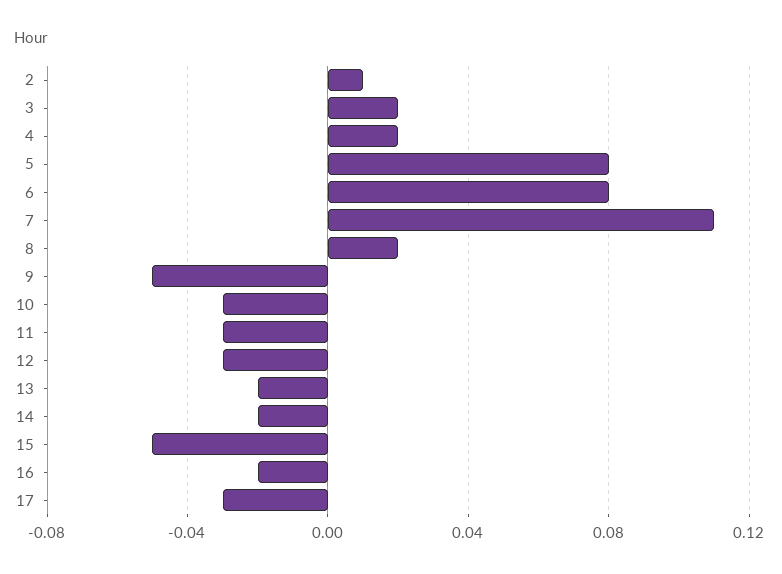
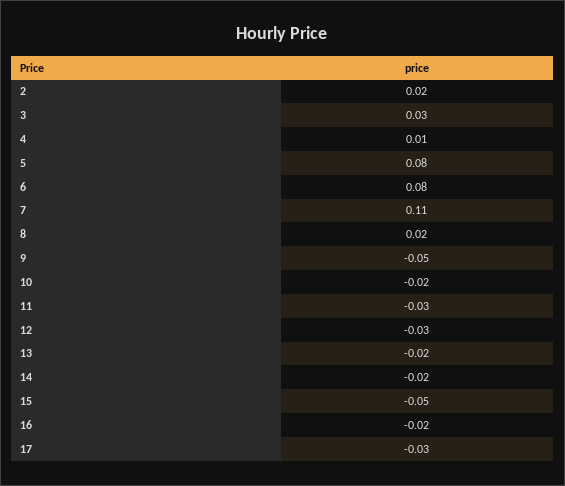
2: 0.01 -> 0.02
3: 0.02 -> 0.03
4: 0.02 -> 0.01
10: -0.03 -> -0.02

